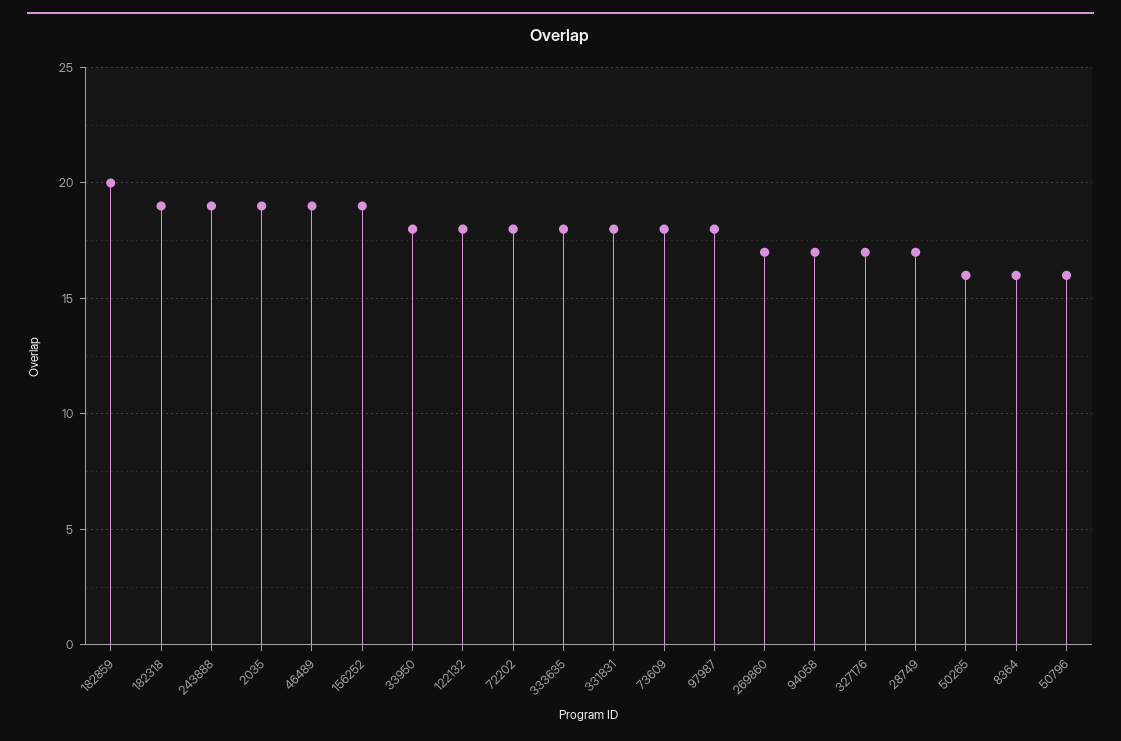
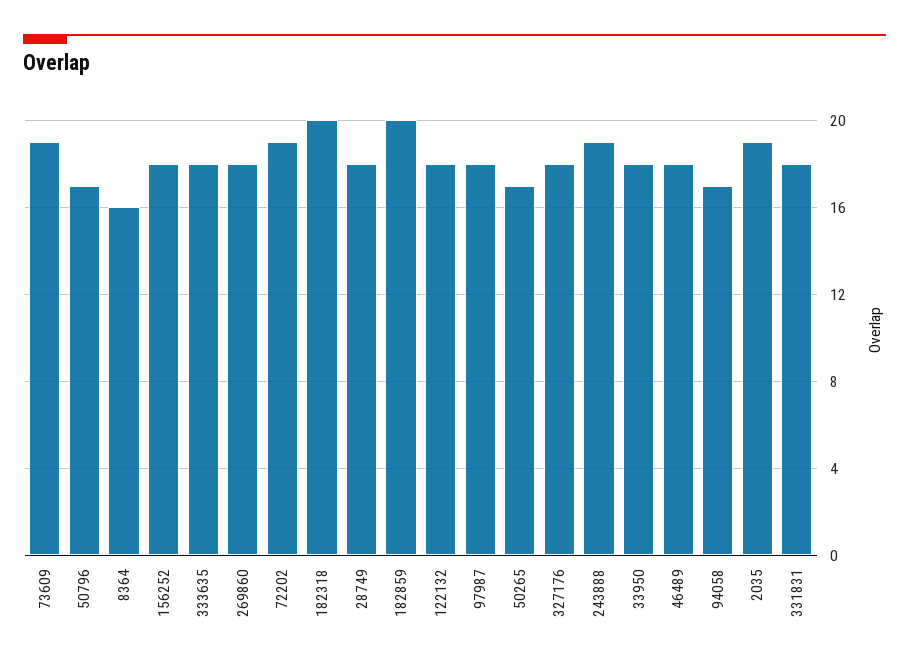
182318: 19 -> 20
46489: 19 -> 18
156252: 19 -> 18
72202: 18 -> 19
73609: 18 -> 19
269860: 17 -> 18
327176: 17 -> 18
28749: 17 -> 18
50265: 16 -> 17
50796: 16 -> 17

